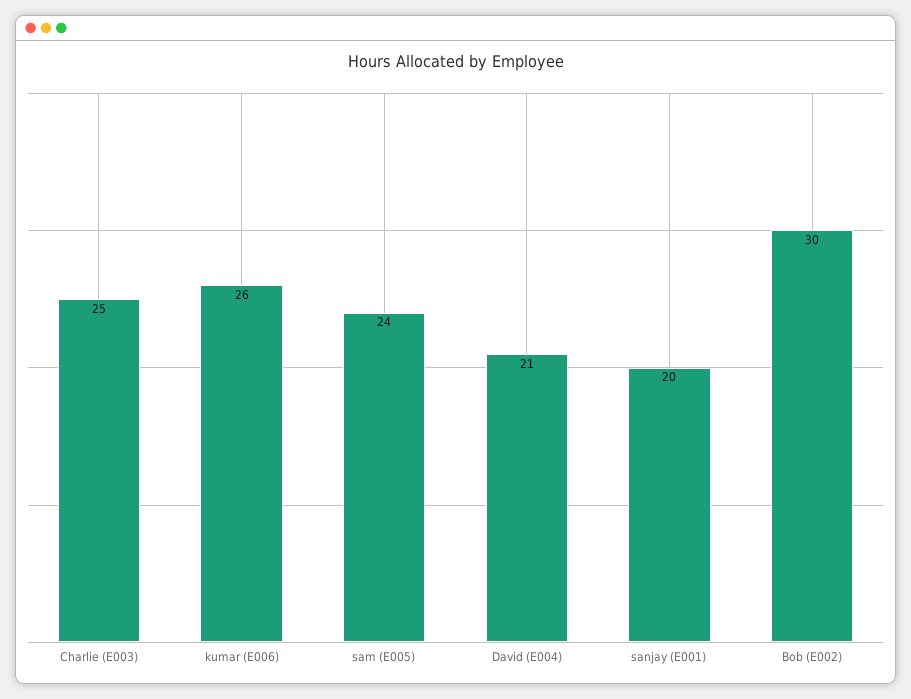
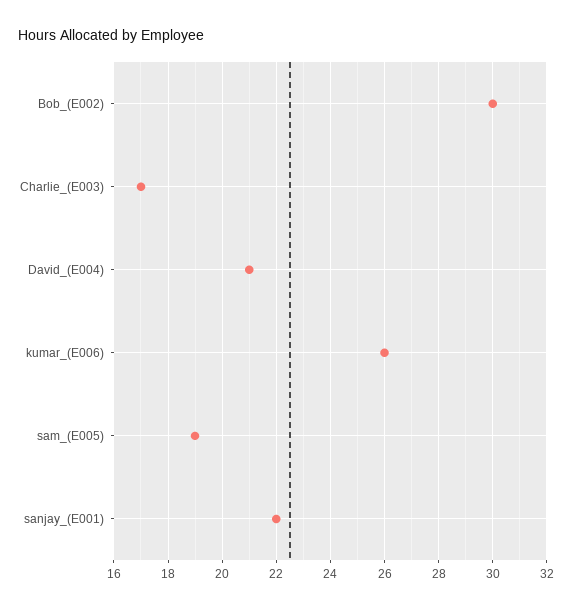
Charlie (E003): 25 -> 17
sam (E005): 24 -> 19
sanjay (E001): 20 -> 22

